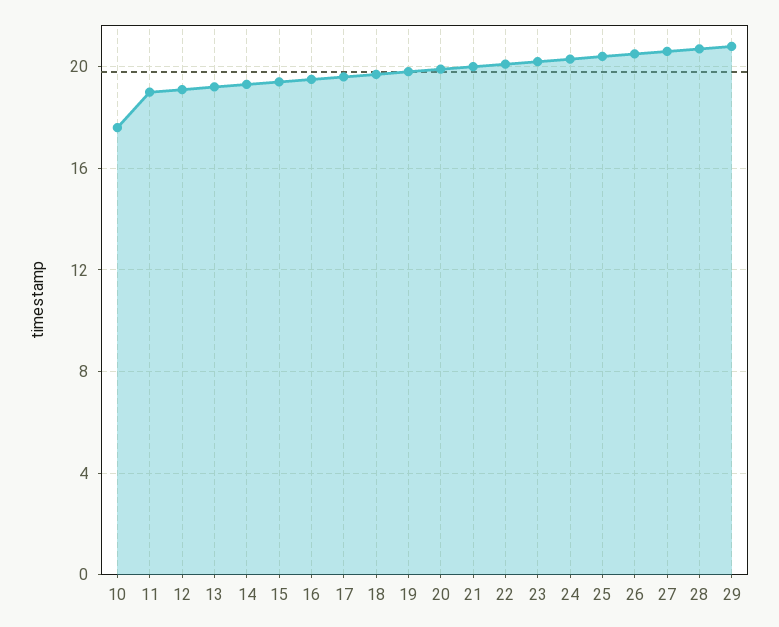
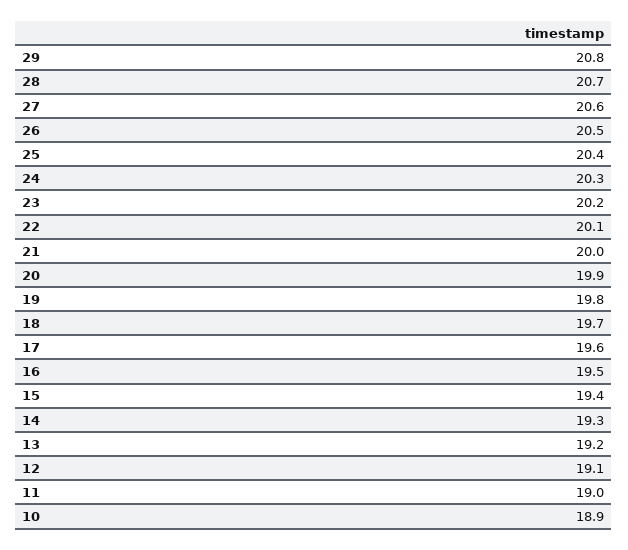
10: 17.5 -> 18.9

